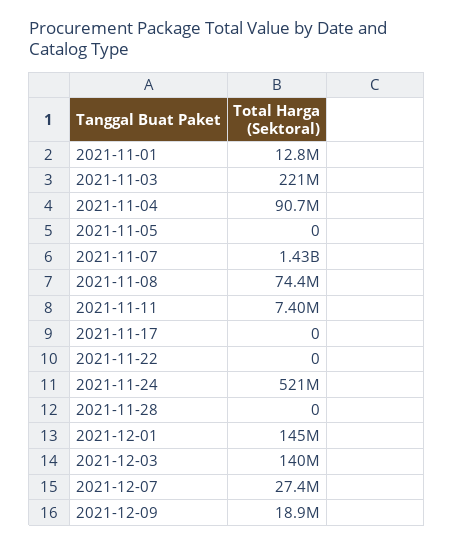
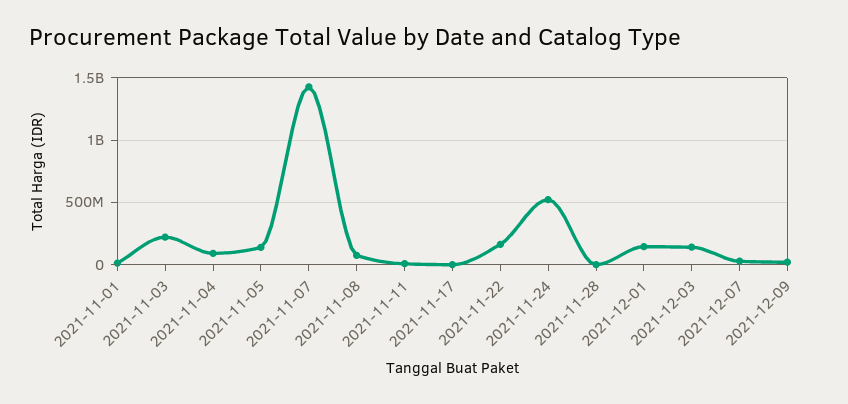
2021-11-05: 0 -> 150000000
2021-11-22: 0 -> 150000000

